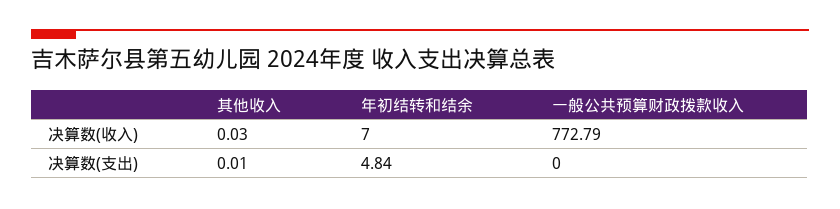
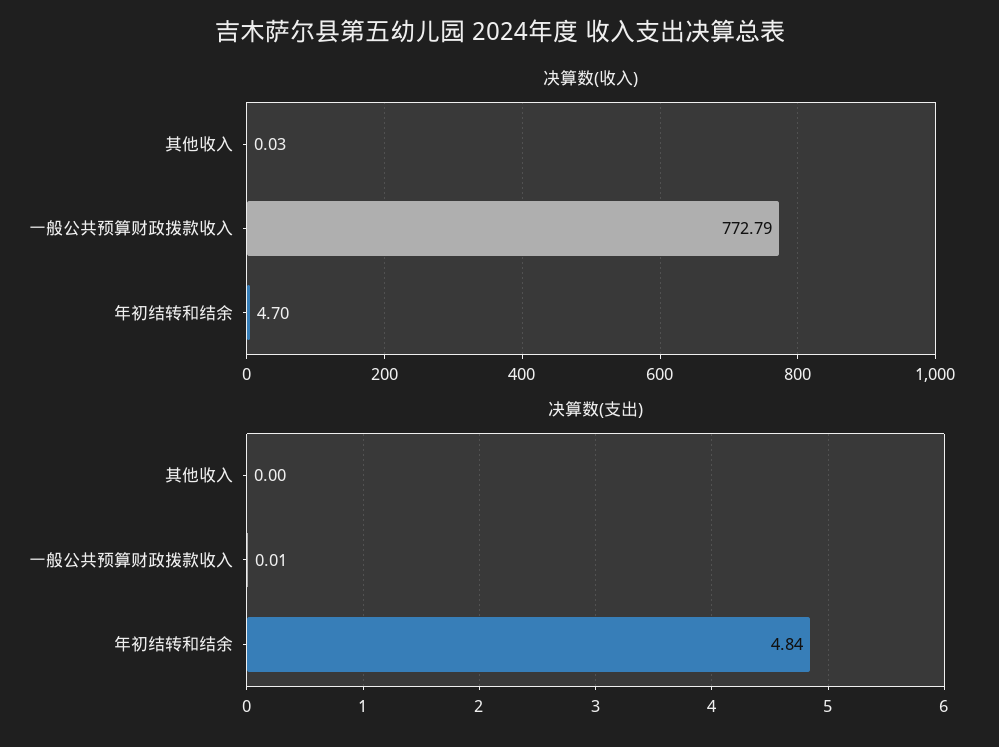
决算数(收入), 年初结转和结余: 7 -> 4.7
决算数(支出), 其他收入: 0.01 -> 0
决算数(支出), 一般公共预算财政拨款收入: 0 -> 0.01

